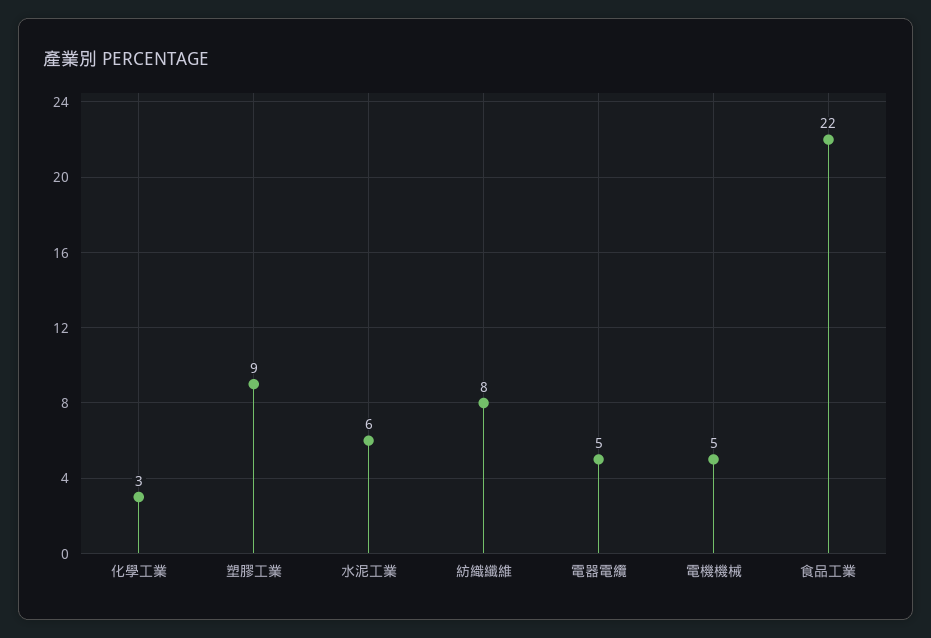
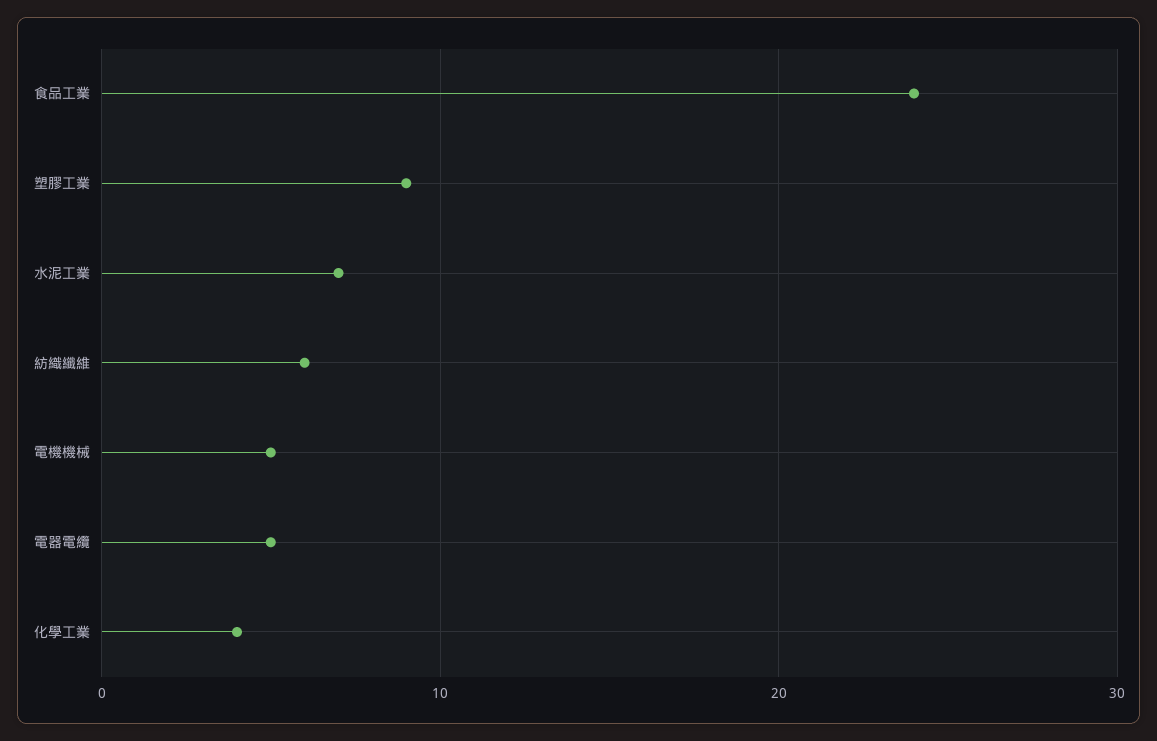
化學工業: 3 -> 4
水泥工業: 6 -> 7
紡織纖維: 8 -> 6
食品工業: 22 -> 24

